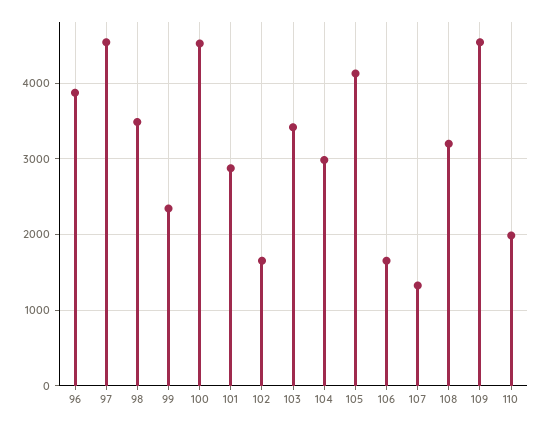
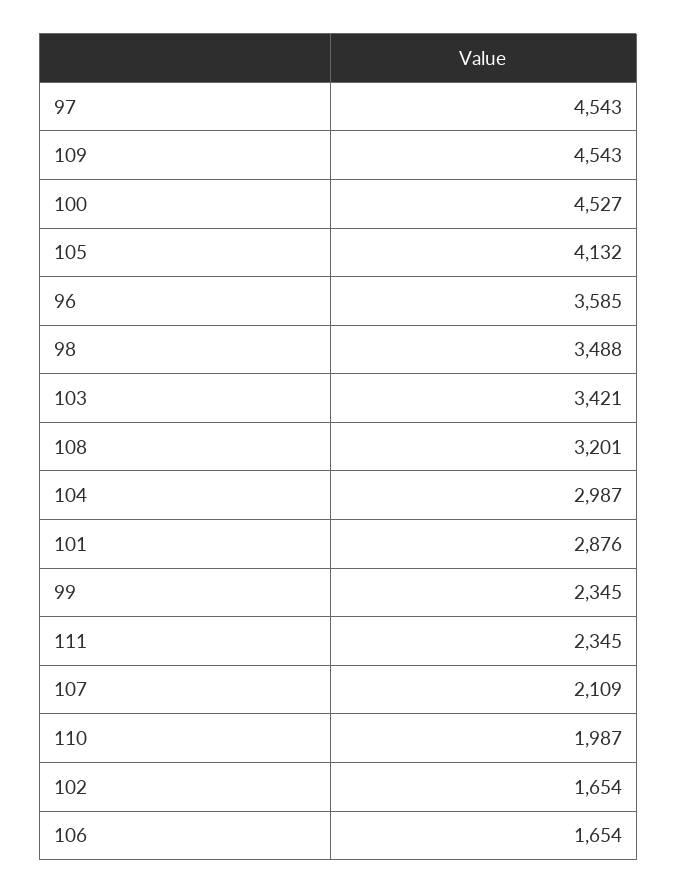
96: 3900 -> 3585
107: 1300 -> 2109
111: none -> 2345

